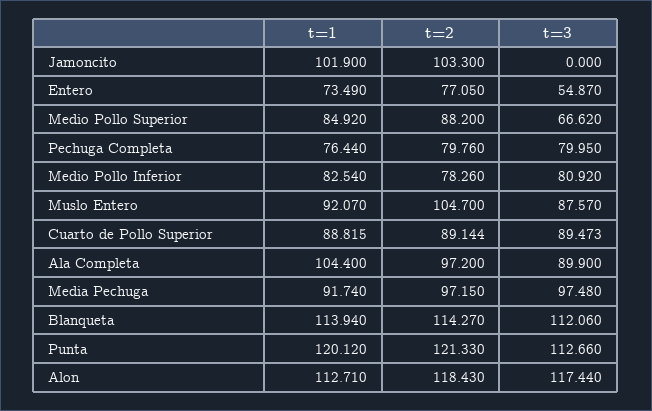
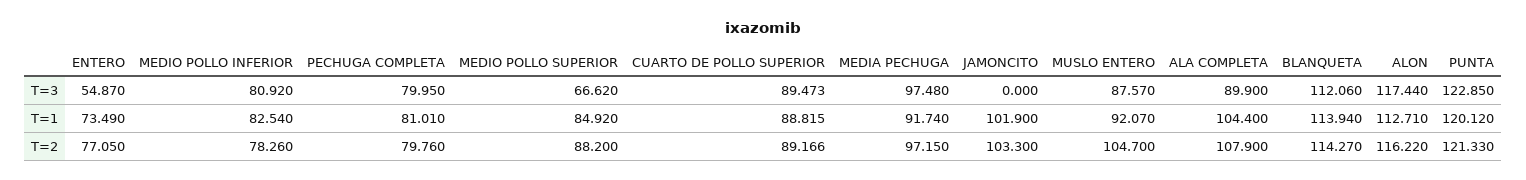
t=1, Pechuga Completa: 76.44 -> 81.01
t=2, Cuarto de Pollo Superior: 89.144 -> 89.166
t=2, Ala Completa: 97.2 -> 107.9
t=3, Punta: 112.66 -> 122.85
t=2, Alon: 118.43 -> 116.22

